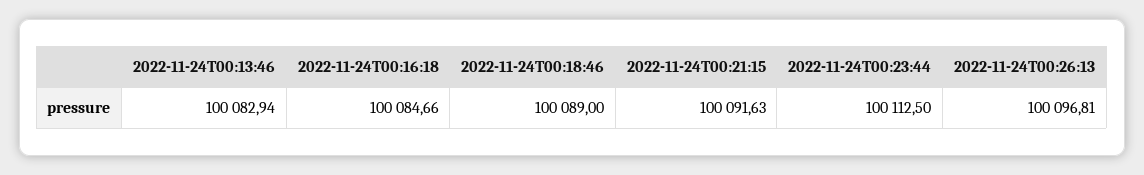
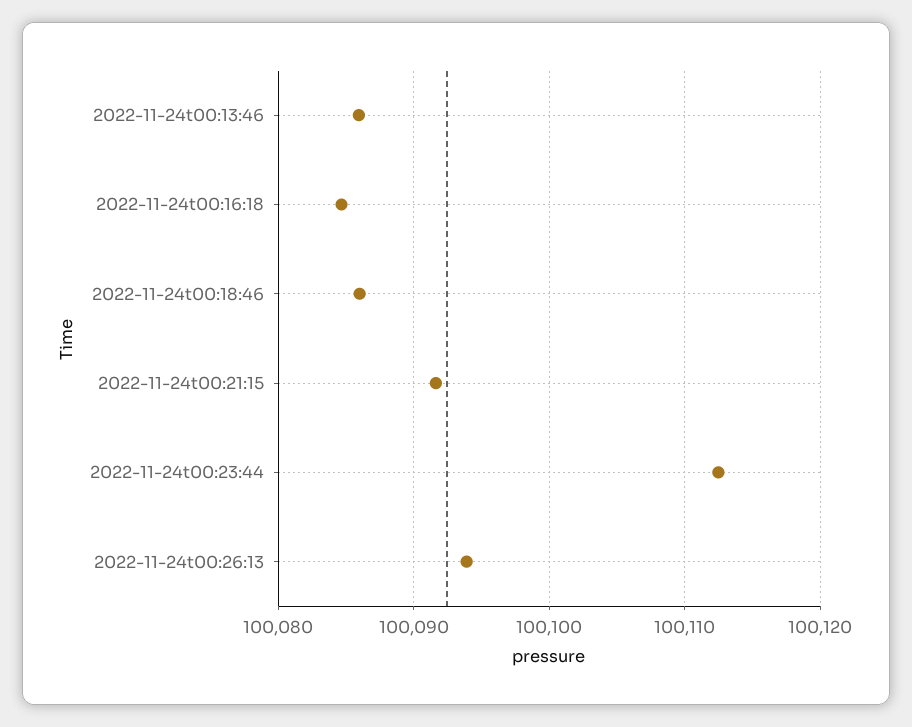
2022-11-24T00:13:46: 100082.94 -> 100086
2022-11-24T00:18:46: 100089 -> 100086
2022-11-24T00:26:13: 100096.81 -> 100094

